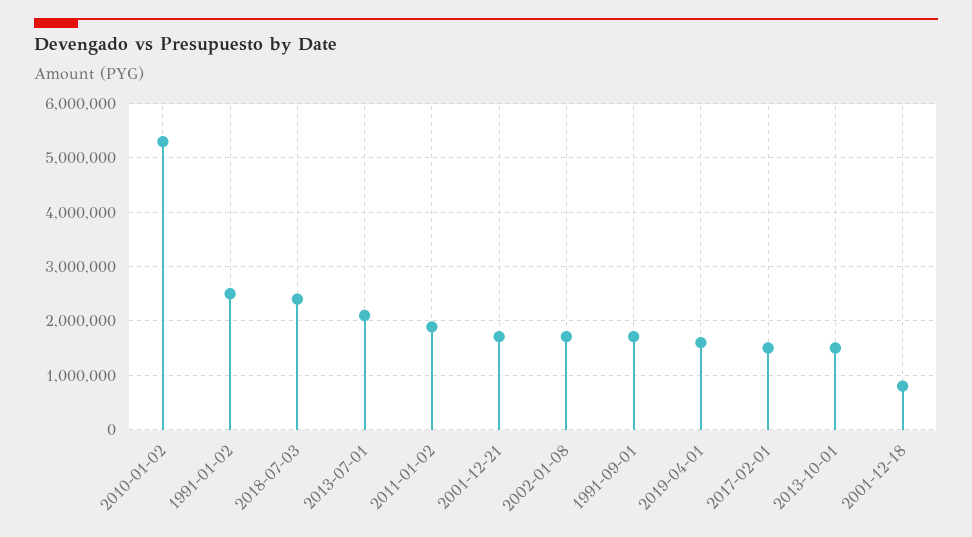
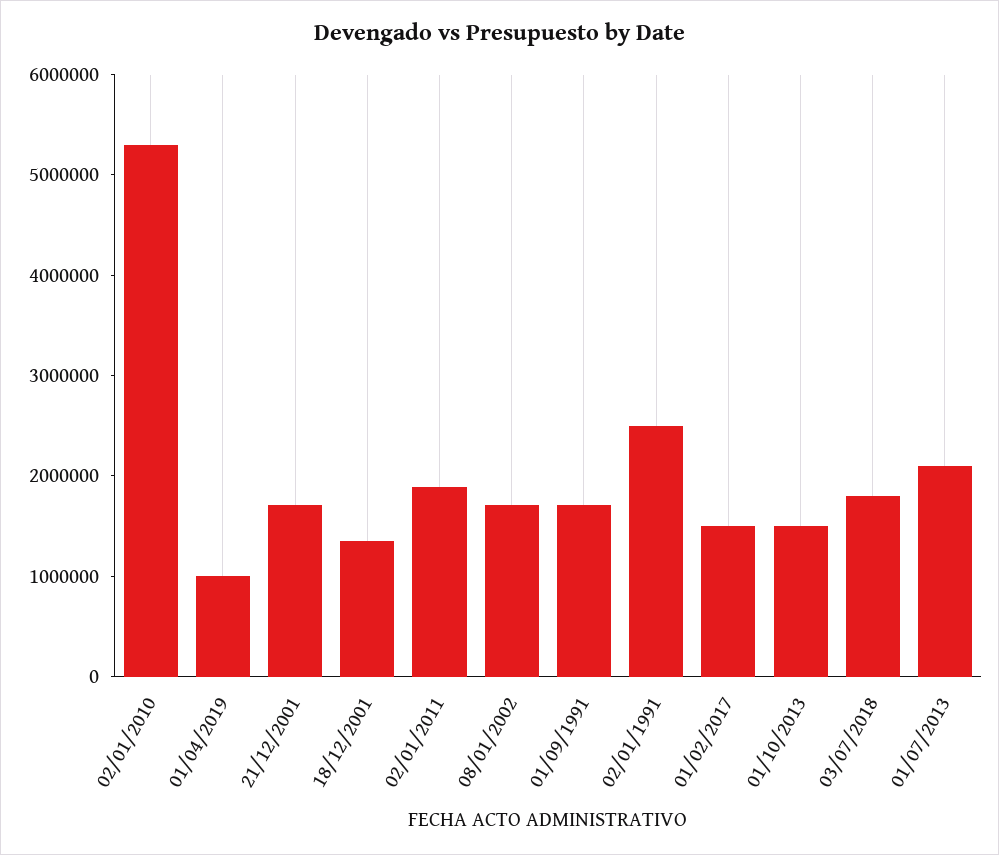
2018-07-03: 2400000 -> 1800000
2019-04-01: 1600000 -> 1000000
2001-12-18: 800000 -> 1400000

